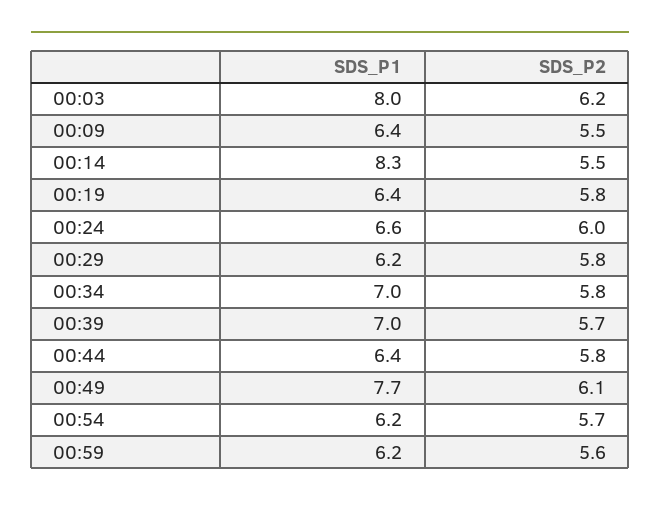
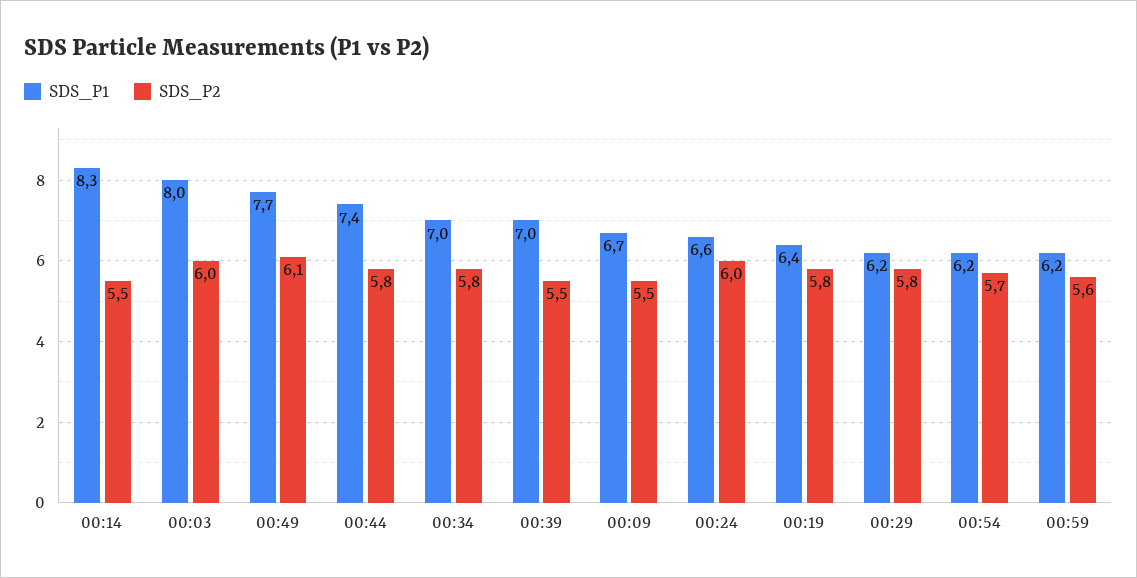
SDS_P2, 00:03: 6.2 -> 6
SDS_P1, 00:09: 6.4 -> 6.7
SDS_P2, 00:39: 5.7 -> 5.5
SDS_P1, 00:44: 6.4 -> 7.4

